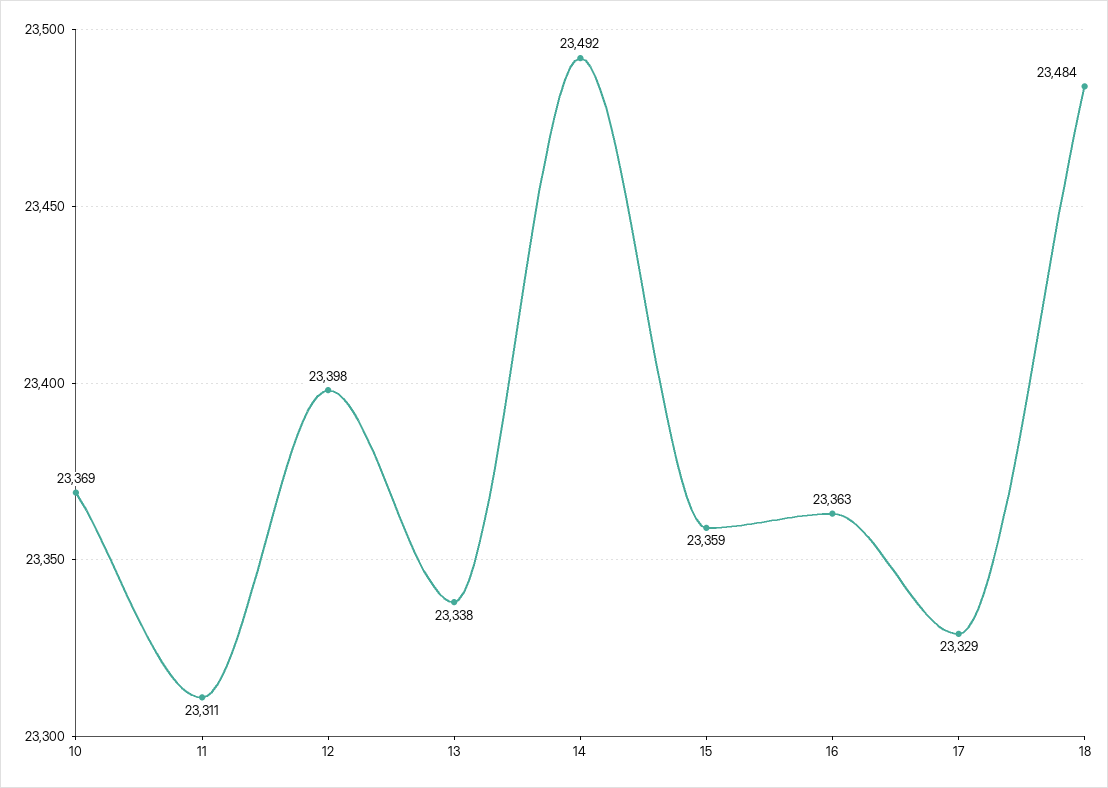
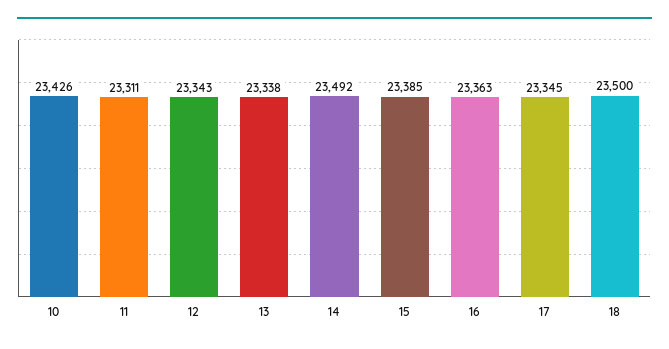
10: 23369 -> 23426
12: 23398 -> 23343
15: 23359 -> 23385
17: 23329 -> 23345
18: 23484 -> 23500

